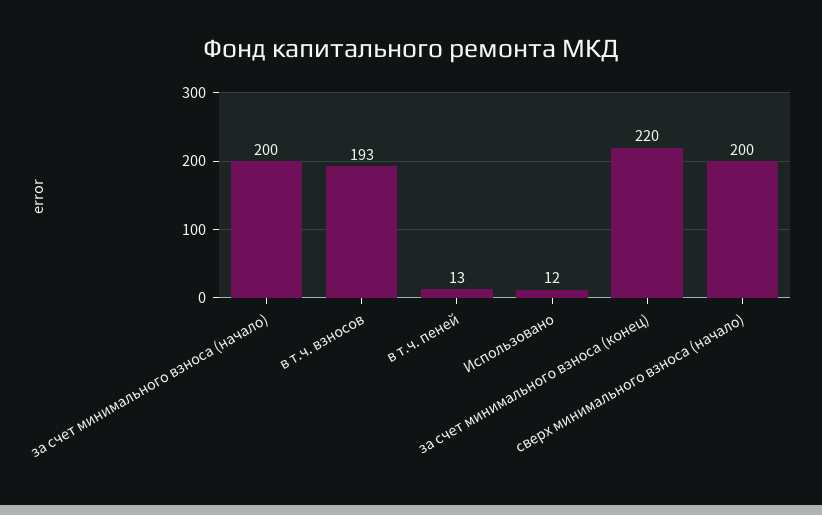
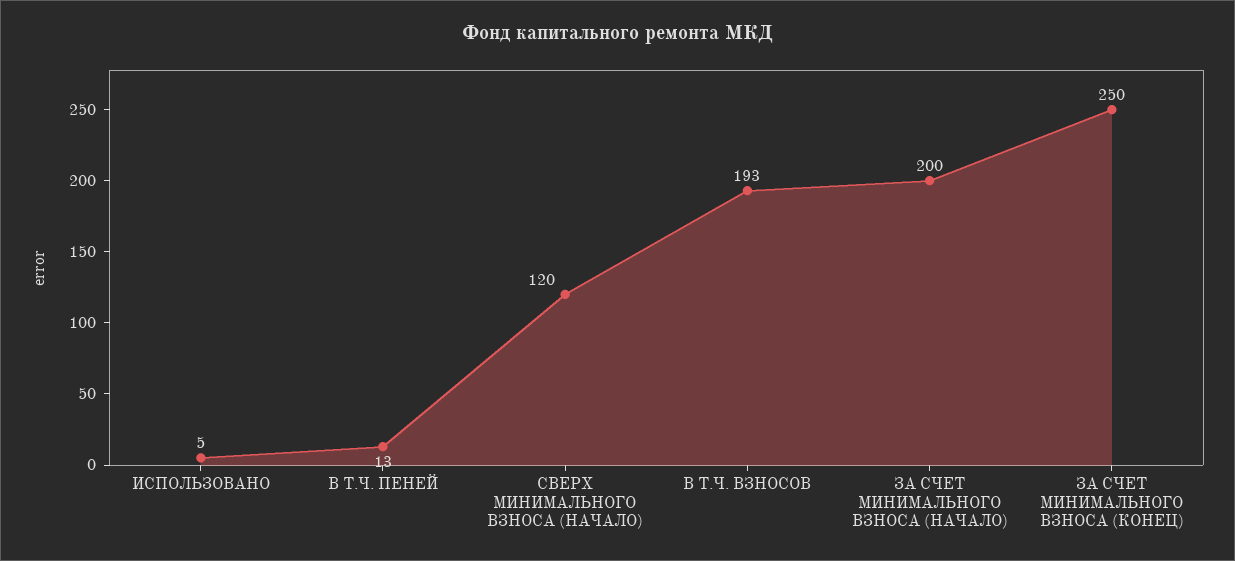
Использовано: 12 -> 5
за счет минимального взноса (конец): 220 -> 250
сверх минимального взноса (начало): 200 -> 120

